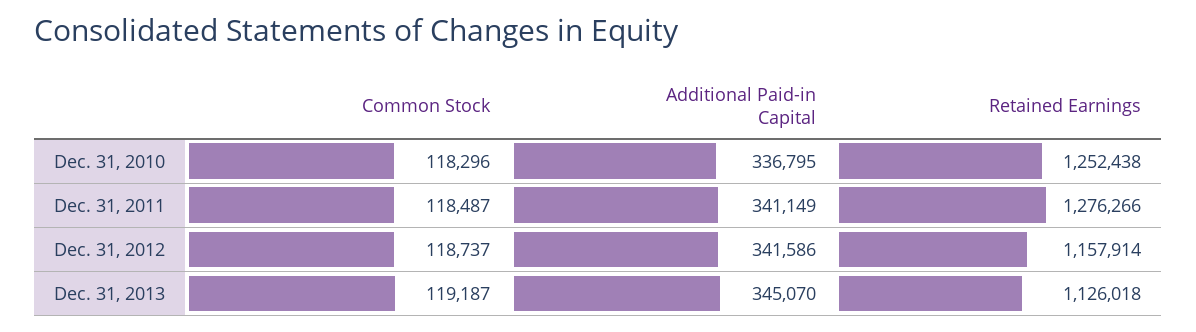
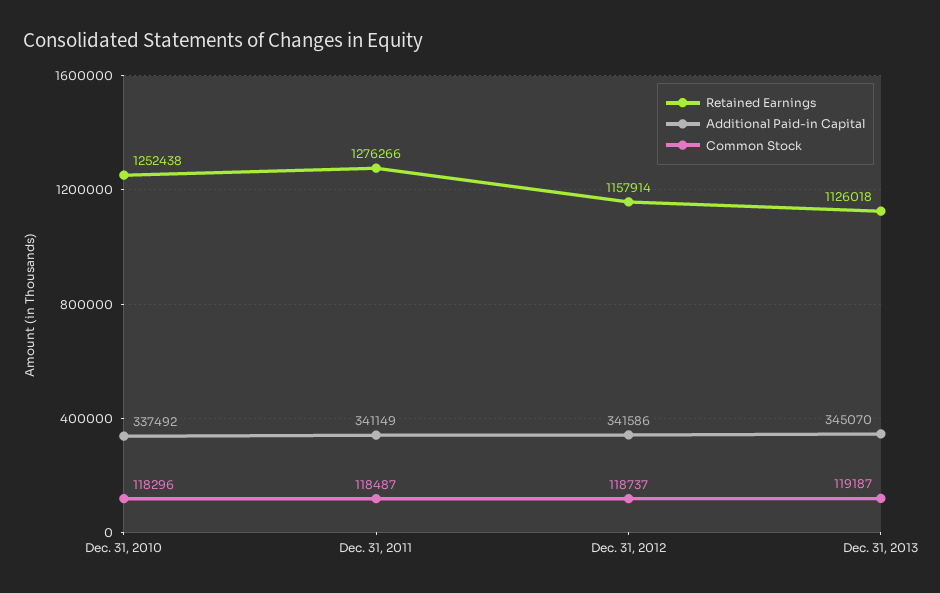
Additional Paid-in Capital, Dec. 31, 2010: 336795 -> 337492

